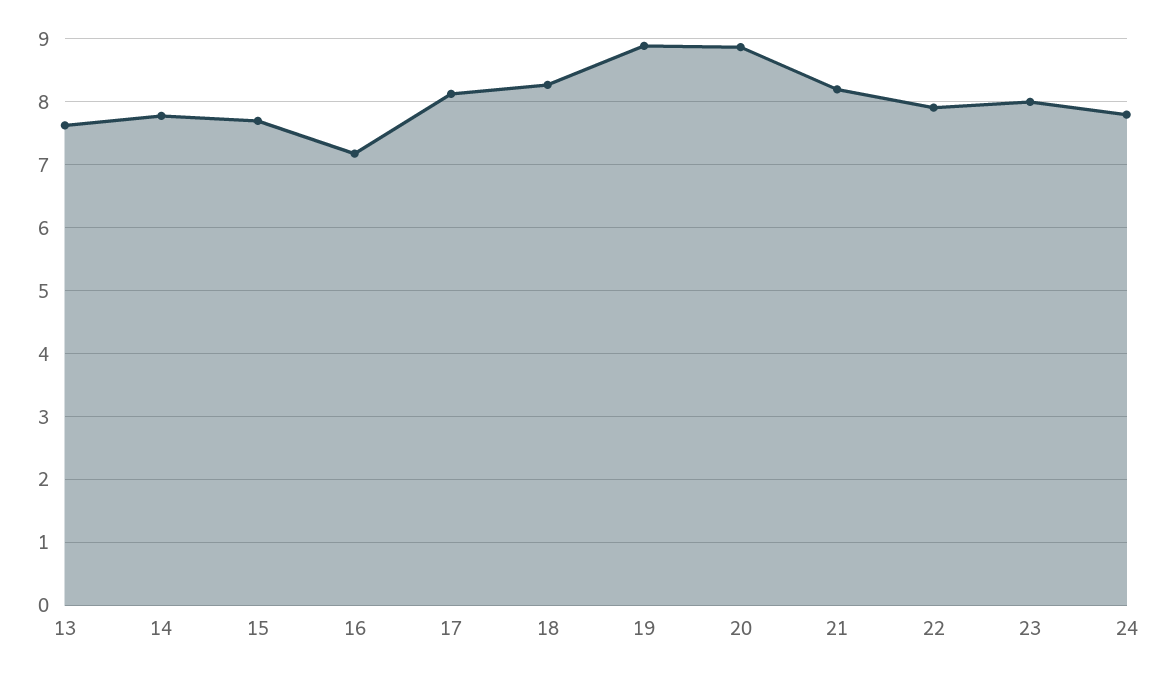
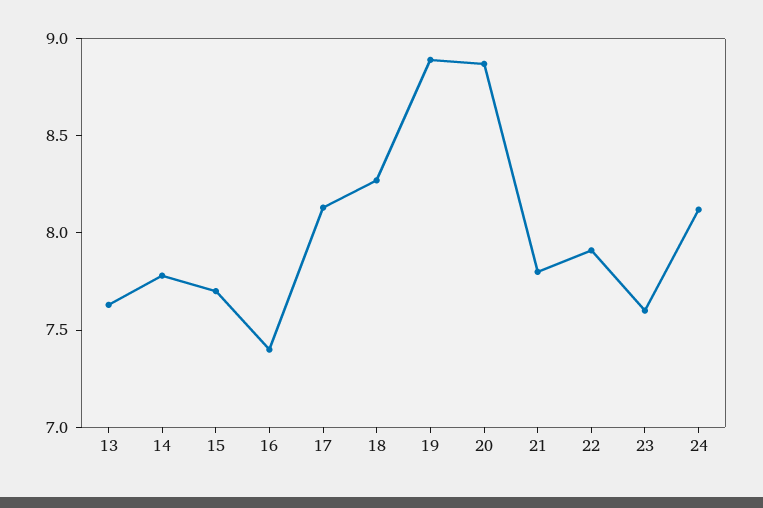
16: 7.2 -> 7.4
21: 8.2 -> 7.8
23: 8 -> 7.6
24: 7.8 -> 8.1

